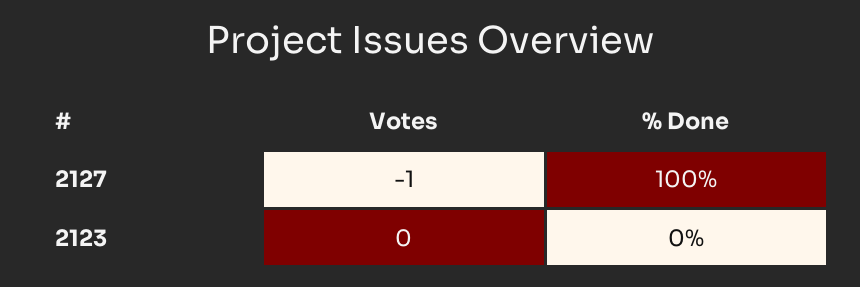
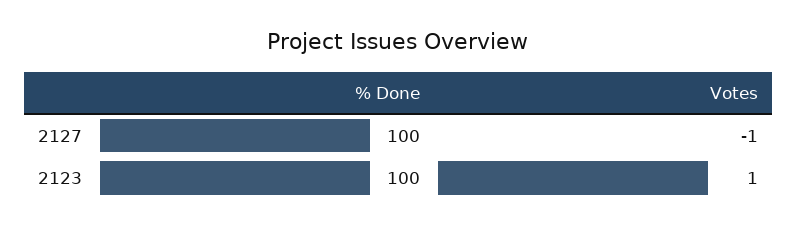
Votes, 2123: 0 -> 1
% Done, 2123: 0 -> 100

